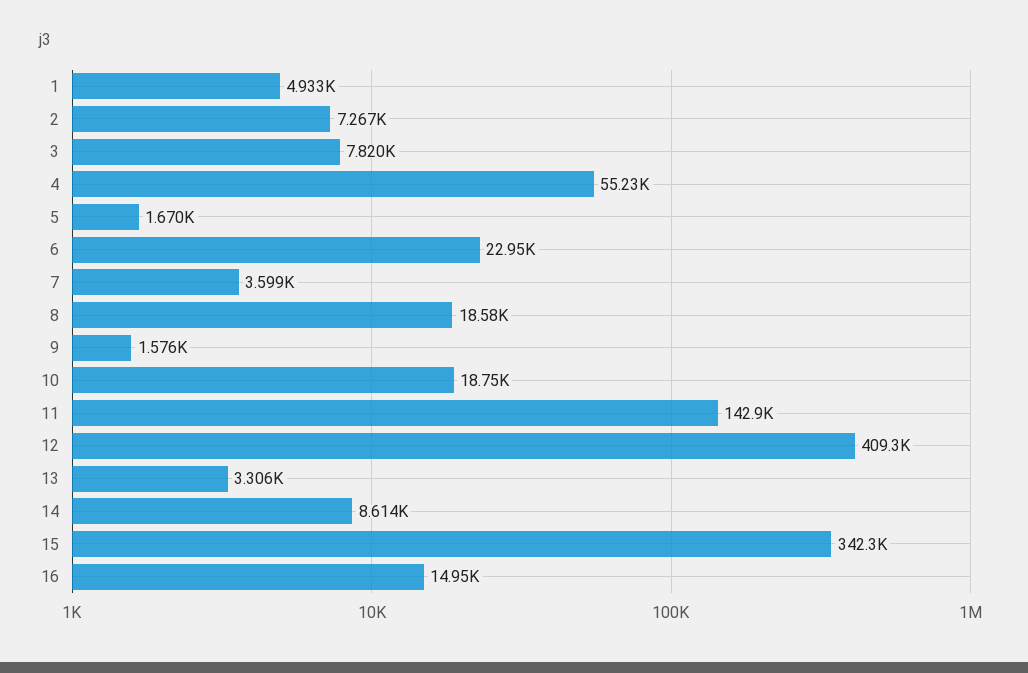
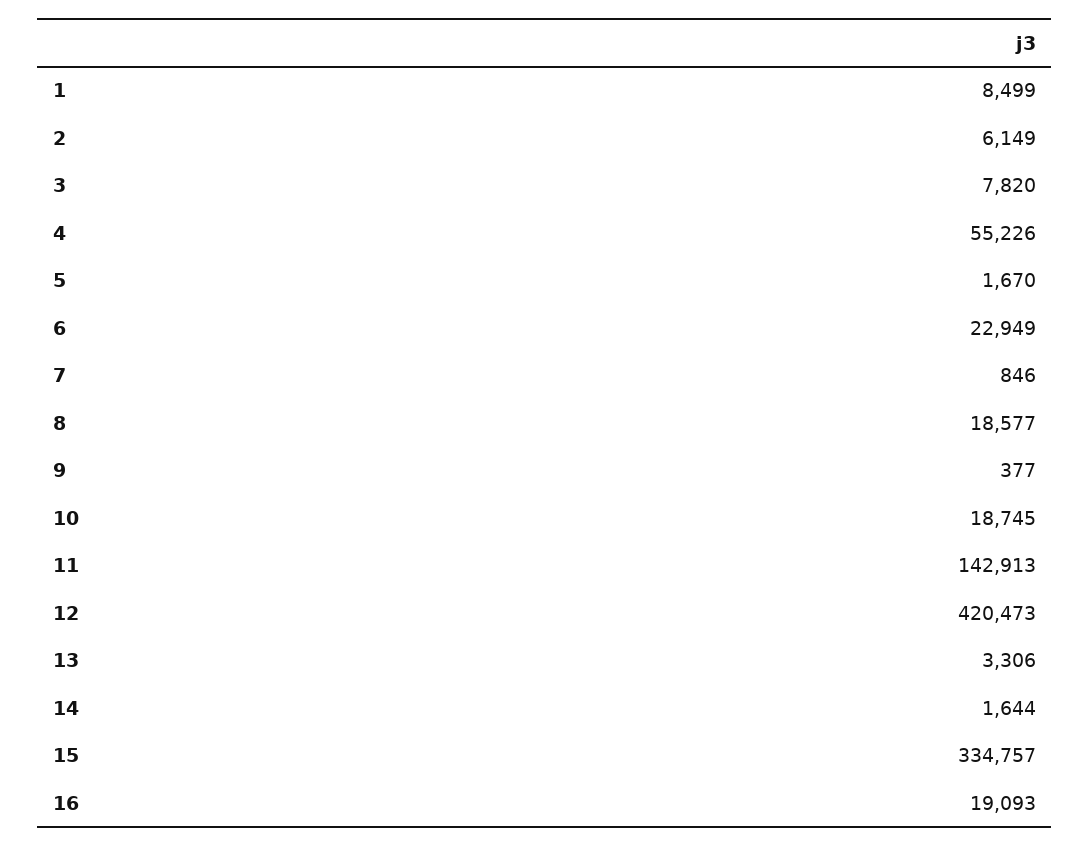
1: 4933 -> 8499
2: 7267 -> 6149
7: 3599 -> 846
9: 1576 -> 377
12: 409300 -> 420473
14: 8614 -> 1644
15: 342300 -> 334757
16: 14950 -> 19093

